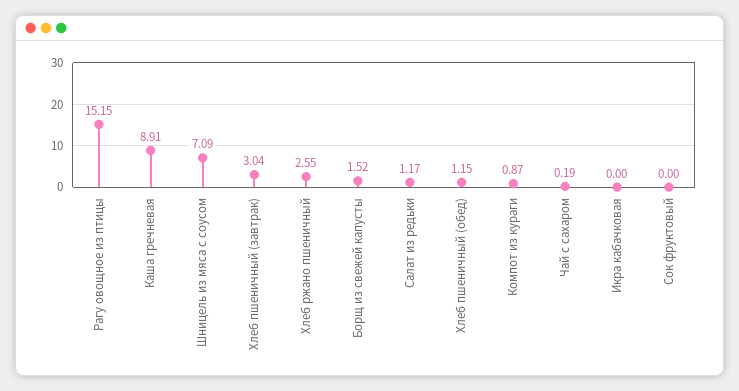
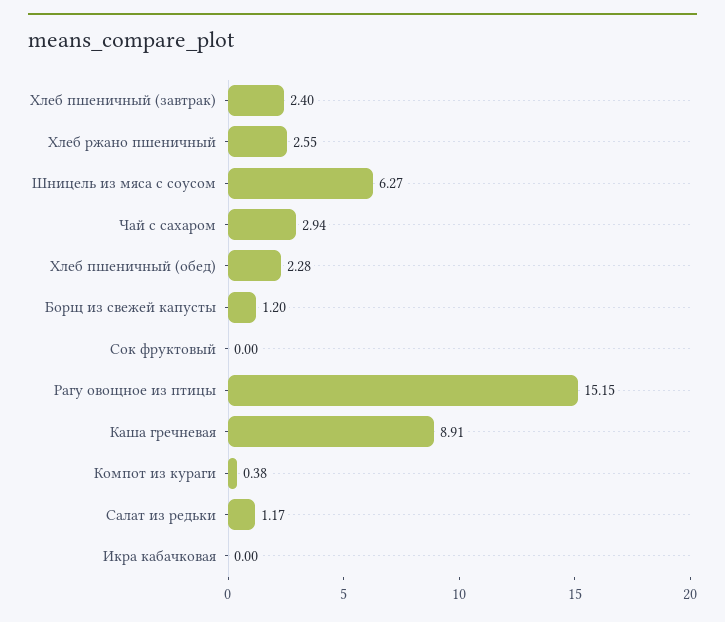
Шницель из мяса с соусом: 7.09 -> 6.27
Хлеб пшеничный (завтрак): 3.04 -> 2.4
Борщ из свежей капусты: 1.52 -> 1.2
Хлеб пшеничный (обед): 1.15 -> 2.28
Компот из кураги: 0.87 -> 0.38
Чай с сахаром: 0.19 -> 2.94

